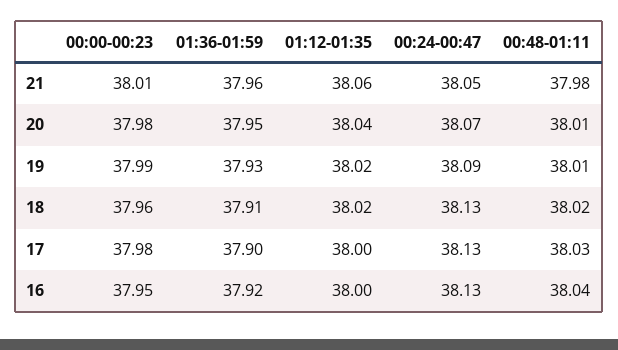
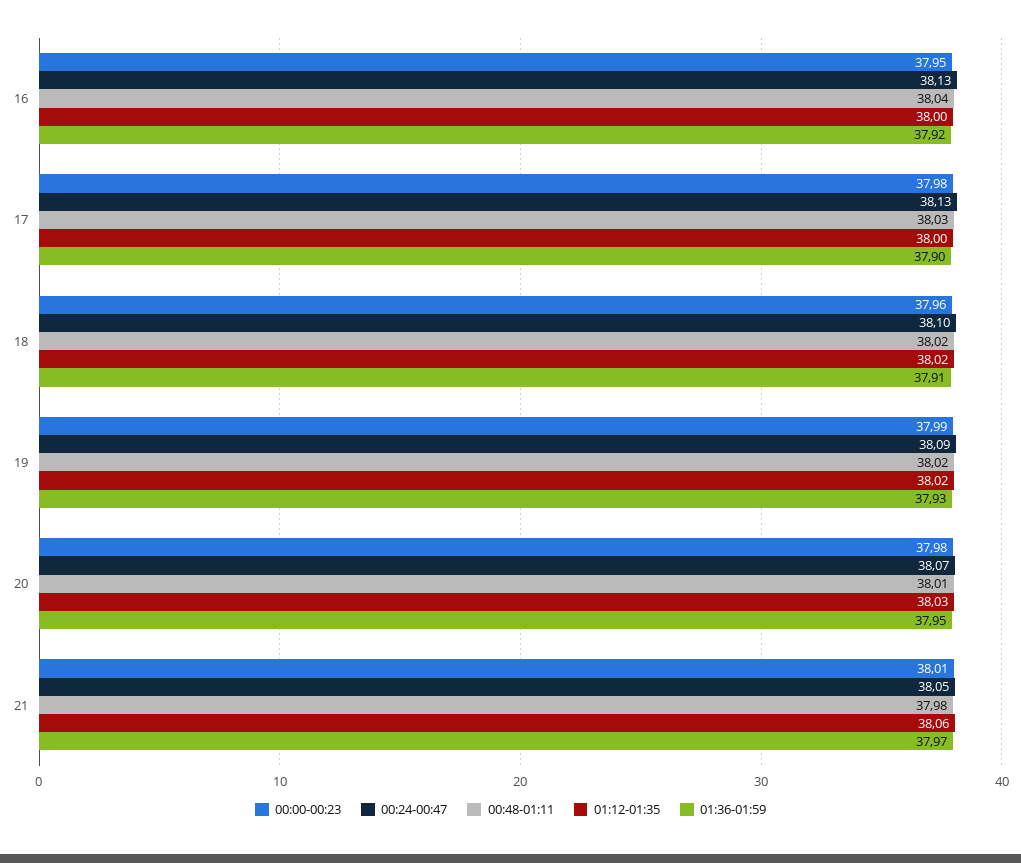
01:36-01:59, 21: 37.96 -> 37.97
01:12-01:35, 20: 38.04 -> 38.03
00:48-01:11, 19: 38.01 -> 38.02
00:24-00:47, 18: 38.13 -> 38.1

